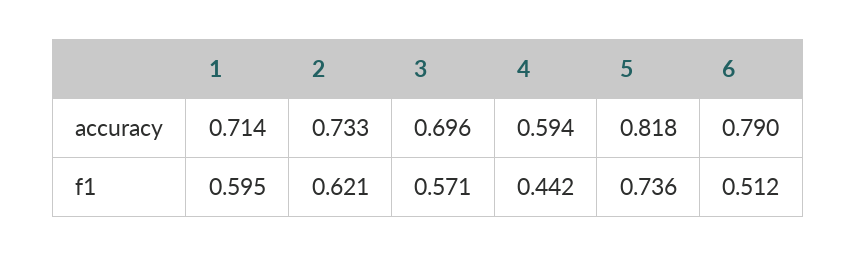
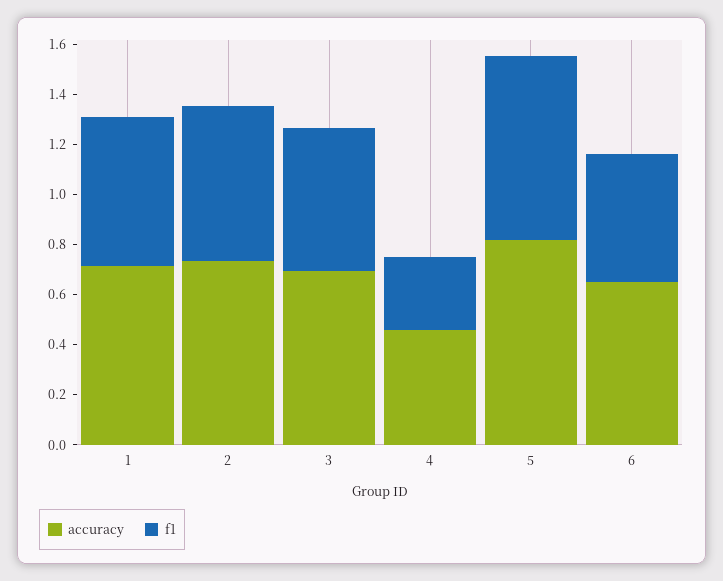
accuracy, 4: 0.594 -> 0.45
accuracy, 6: 0.79 -> 0.65
f1, 4: 0.442 -> 0.3

